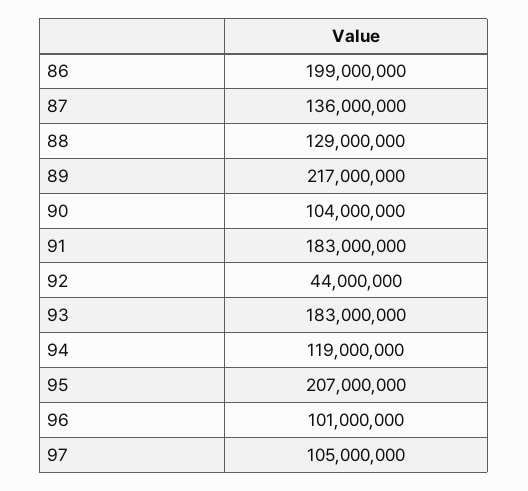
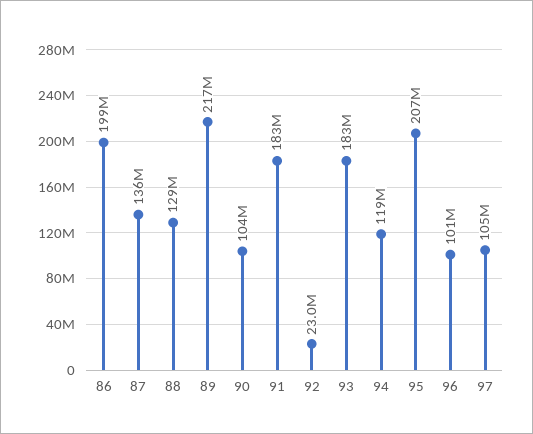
92: 44000000 -> 23000000

